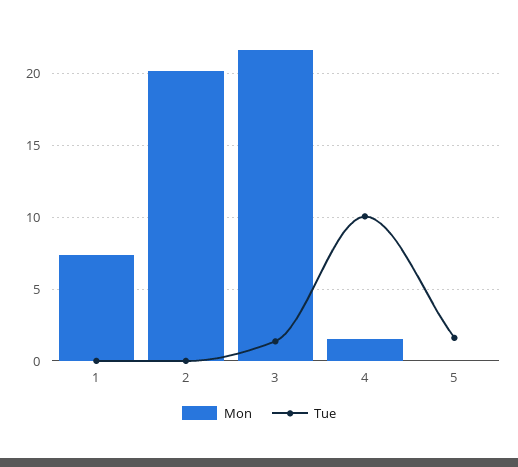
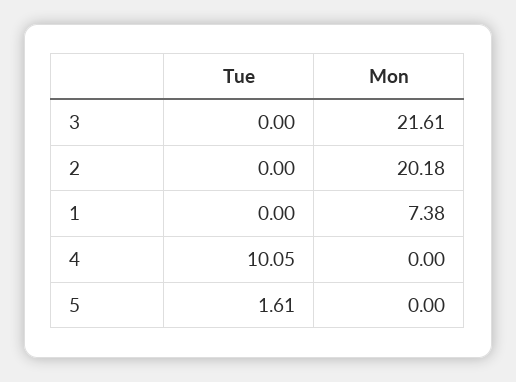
Tue, 3: 1.5 -> 0
Mon, 4: 1.5 -> 0

